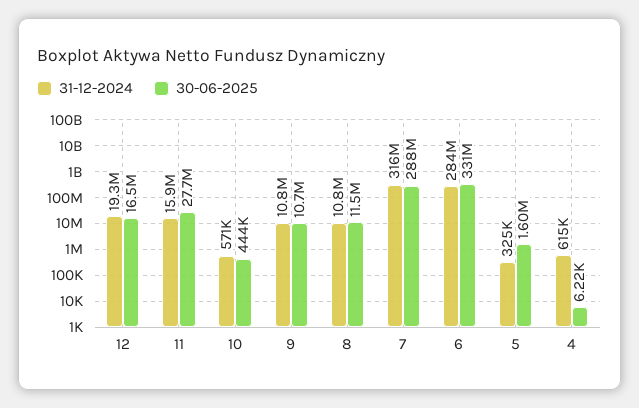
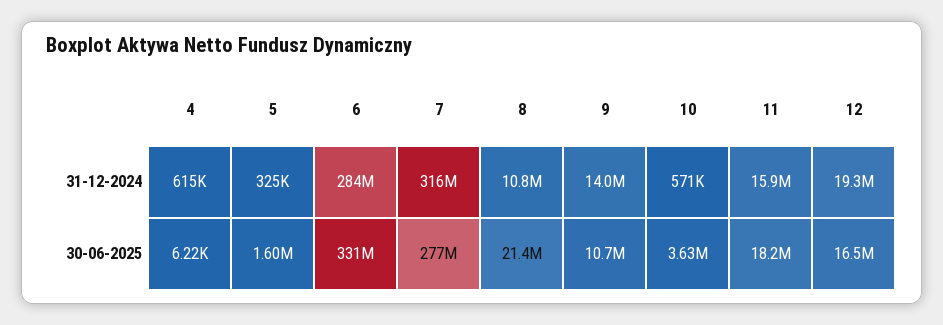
30-06-2025, 11: 27700000 -> 18200000
30-06-2025, 10: 444000 -> 3630000
31-12-2024, 9: 10800000 -> 14000000
30-06-2025, 8: 11500000 -> 21400000
30-06-2025, 7: 288000000 -> 277000000

